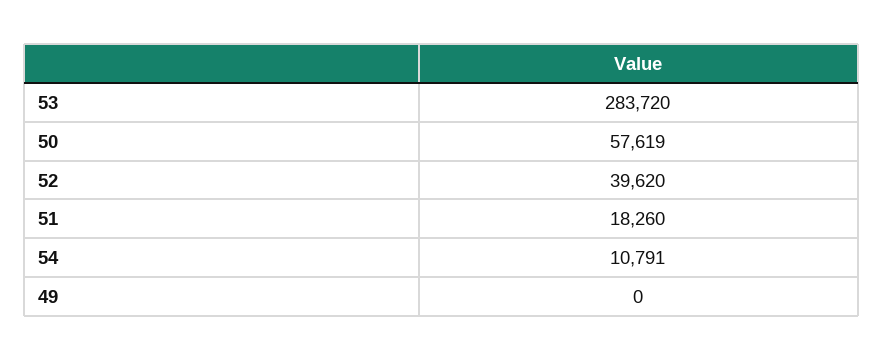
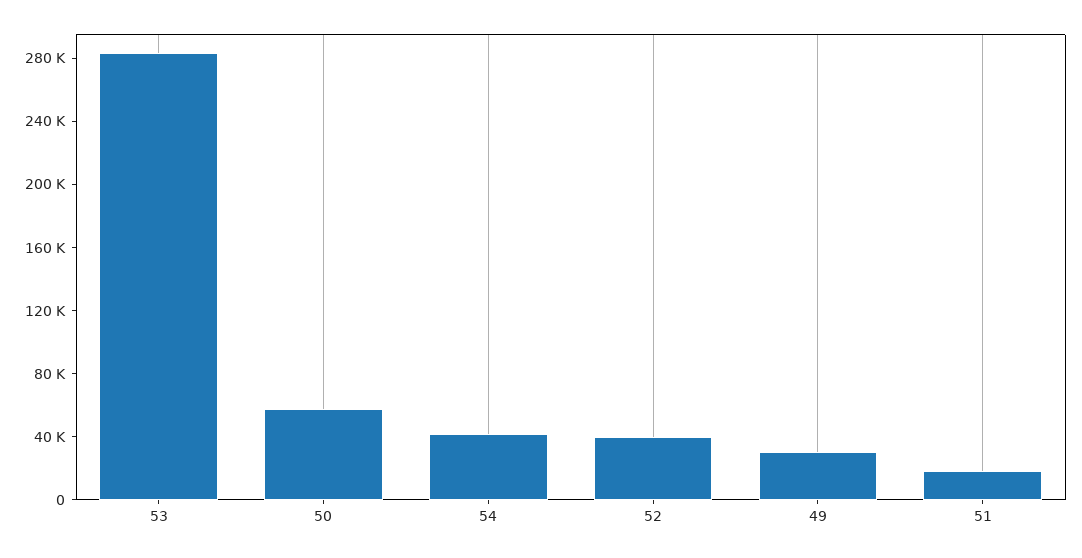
54: 10791 -> 40000
49: 0 -> 30000

